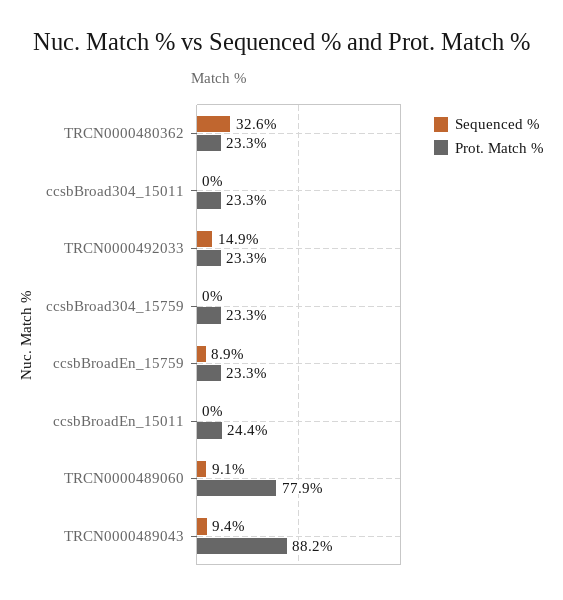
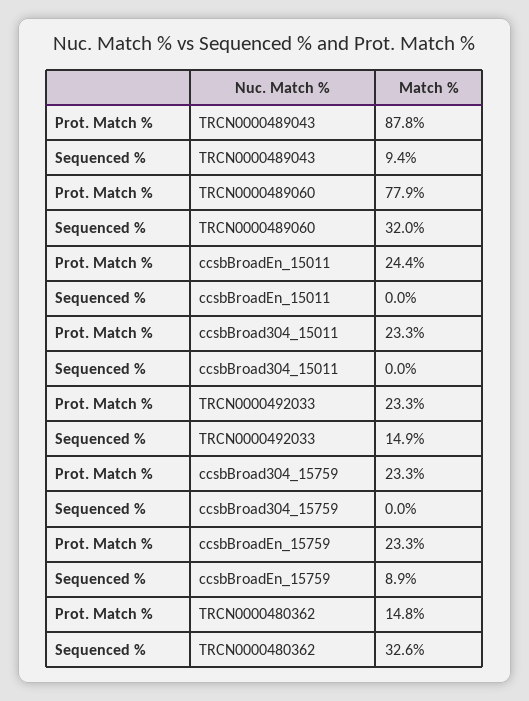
Prot. Match %, TRCN0000480362: 23.3 -> 14.8
Sequenced %, TRCN0000489060: 9.1 -> 32
Prot. Match %, TRCN0000489043: 88.2 -> 87.8

